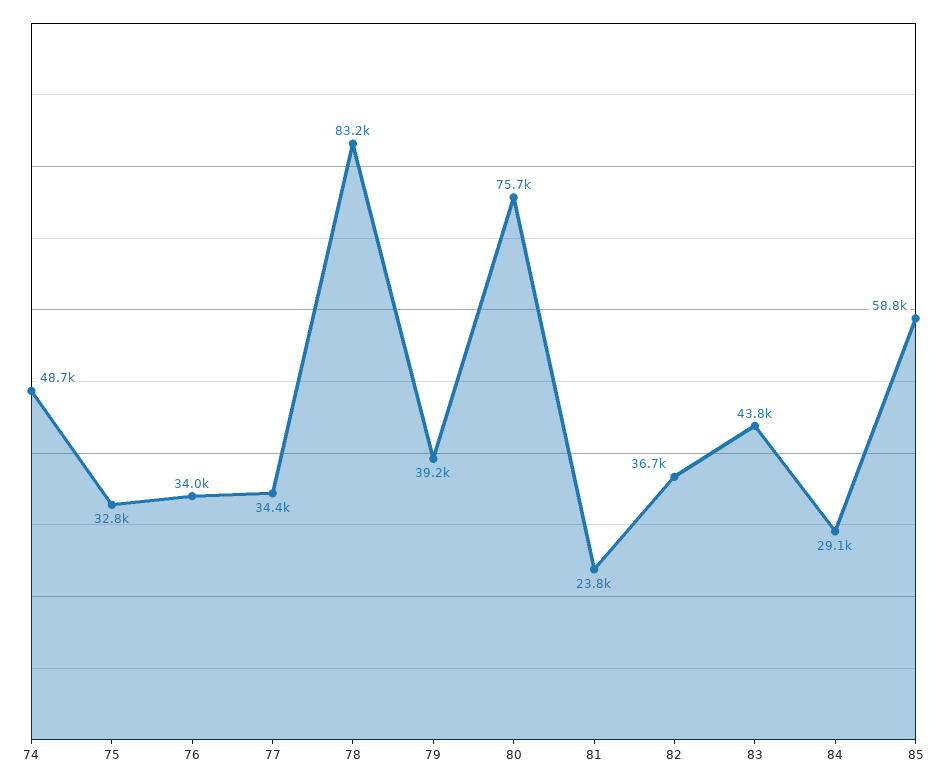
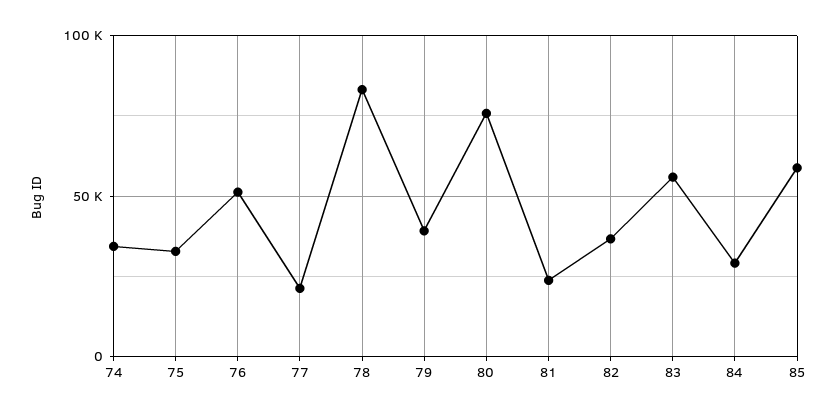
74: 48700 -> 35000
76: 34000 -> 50000
77: 34400 -> 20000
83: 43800 -> 55000

